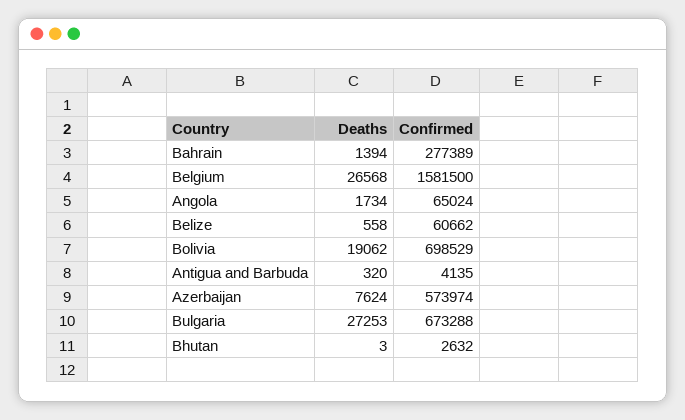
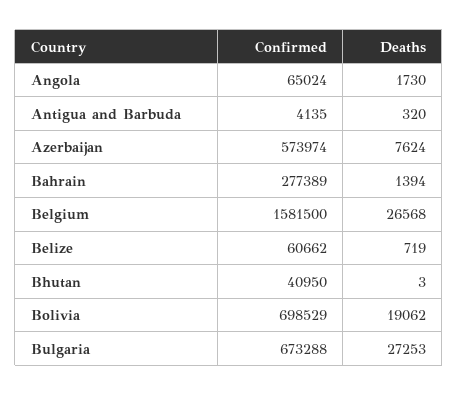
Deaths, Angola: 1734 -> 1730
Deaths, Belize: 558 -> 719
Confirmed, Bhutan: 2632 -> 40950

